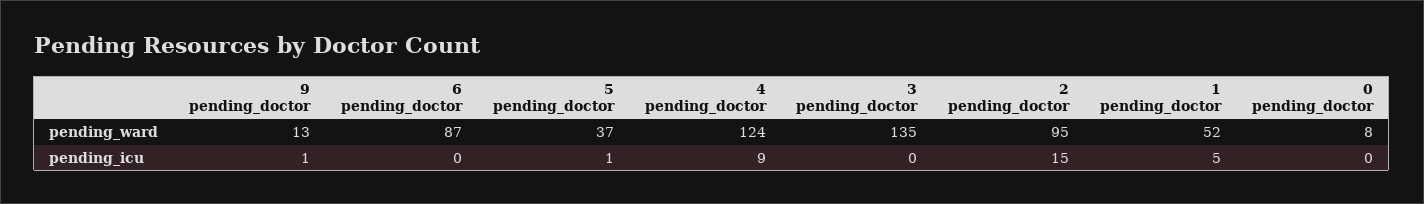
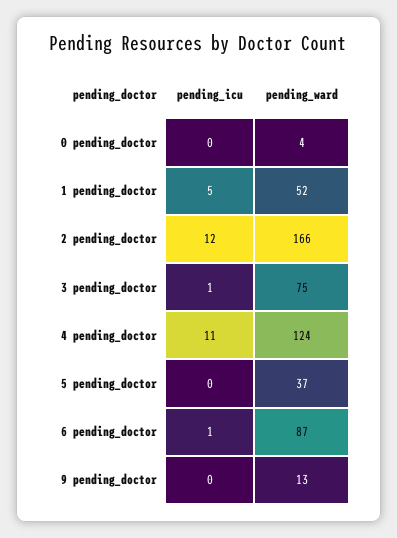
3 pending_doctor, pending_ward: 135 -> 75
2 pending_doctor, pending_ward: 95 -> 166
0 pending_doctor, pending_ward: 8 -> 4
9 pending_doctor, pending_icu: 1 -> 0
6 pending_doctor, pending_icu: 0 -> 1
5 pending_doctor, pending_icu: 1 -> 0
4 pending_doctor, pending_icu: 9 -> 11
3 pending_doctor, pending_icu: 0 -> 1
2 pending_doctor, pending_icu: 15 -> 12

